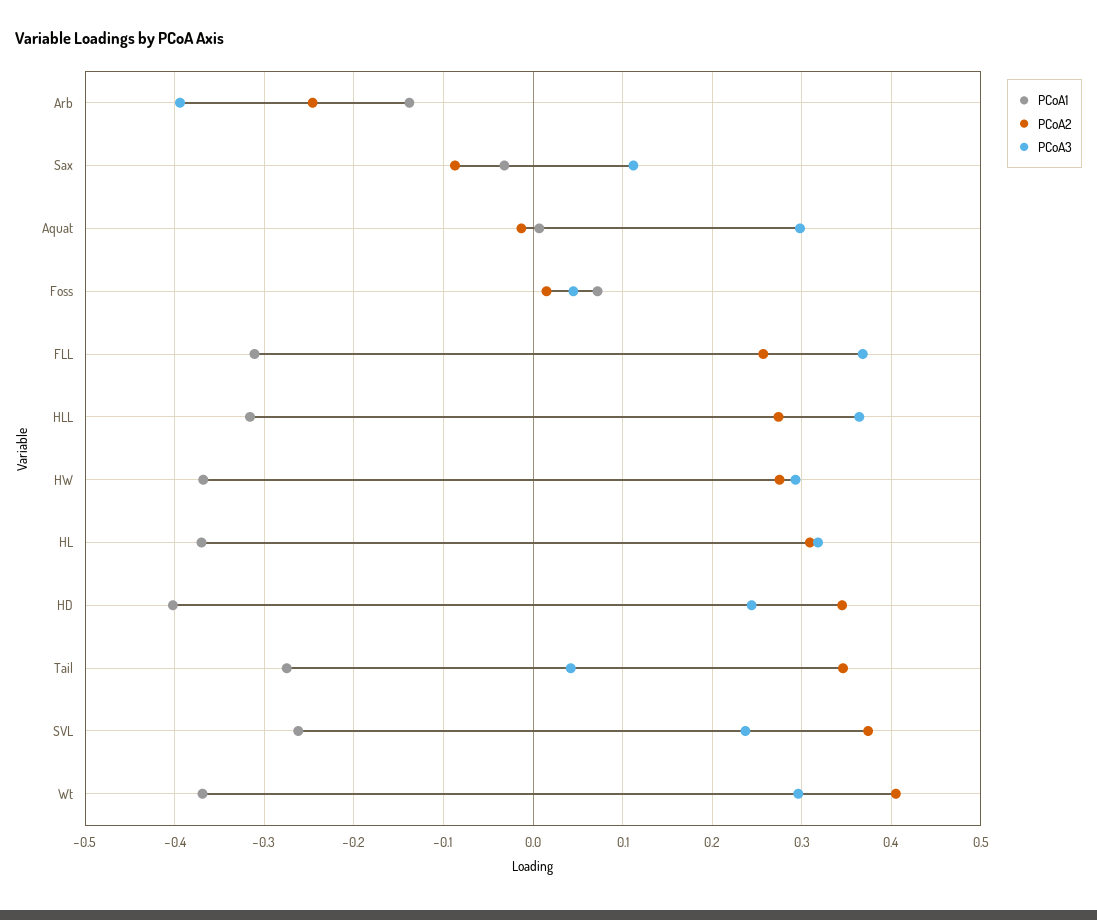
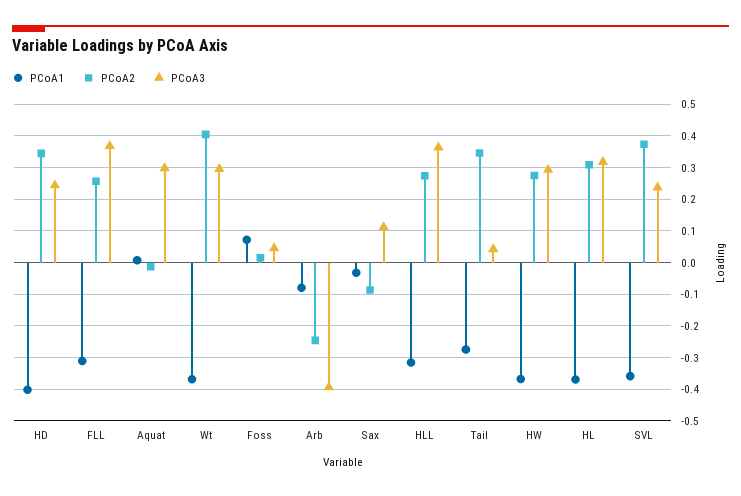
PCoA1, Arb: -0.14 -> -0.08
PCoA1, SVL: -0.26 -> -0.36

